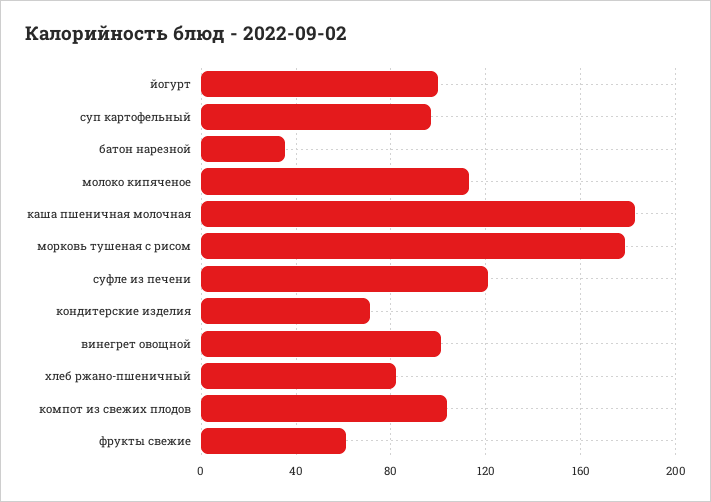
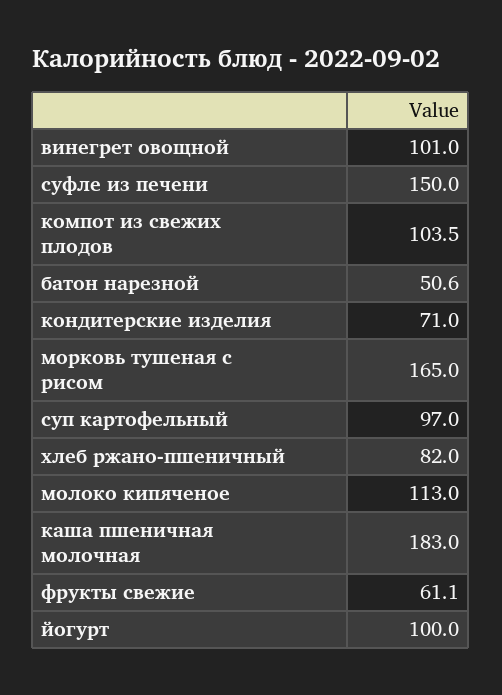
батон нарезной: 35 -> 50.6
морковь тушеная с рисом: 180 -> 165
суфле из печени: 120 -> 150

